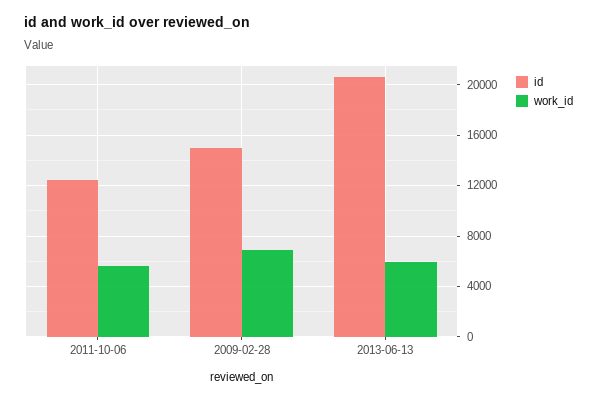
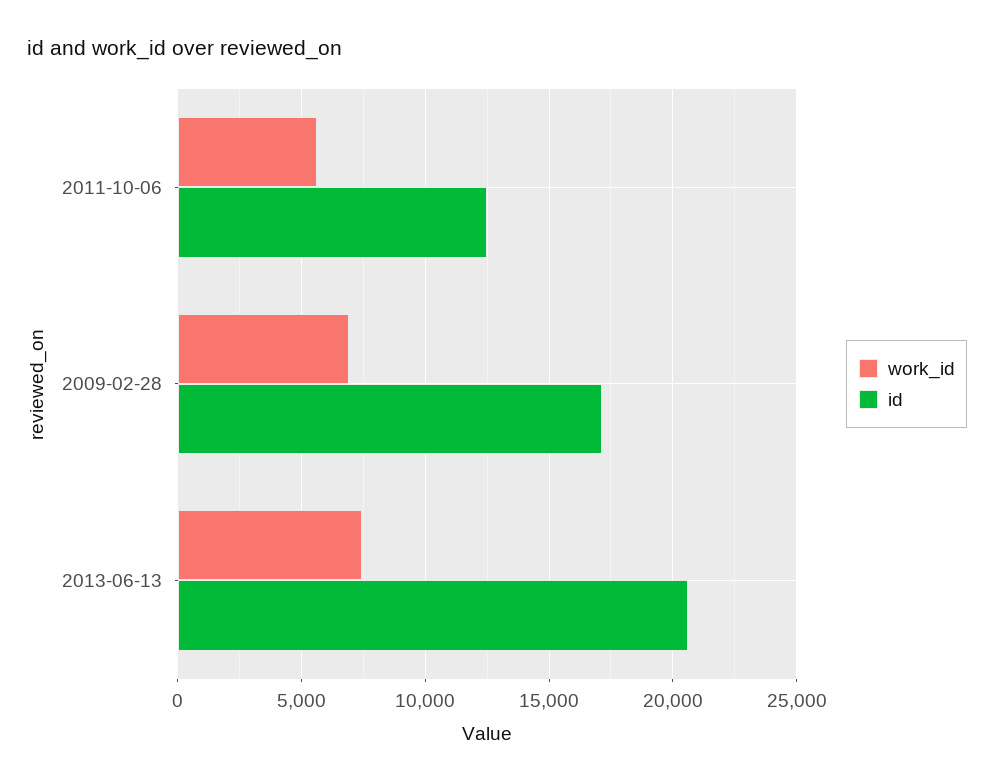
id, 2009-02-28: 15000 -> 17000
work_id, 2013-06-13: 6000 -> 7500

